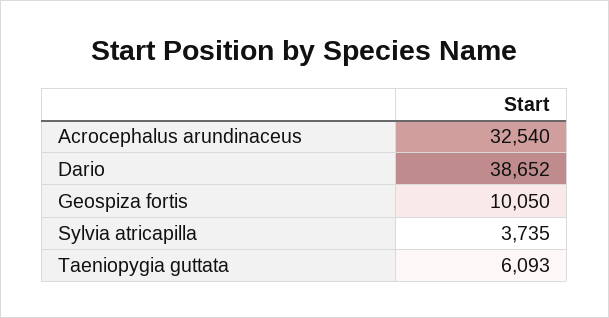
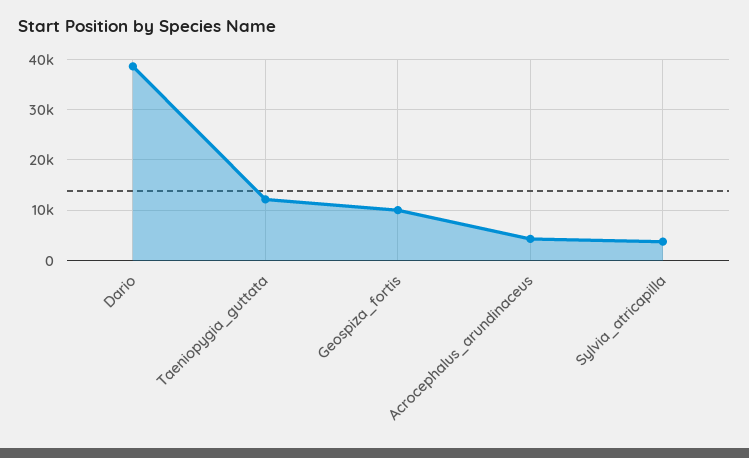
Acrocephalus arundinaceus: 32540 -> 4000
Taeniopygia guttata: 6093 -> 12000

